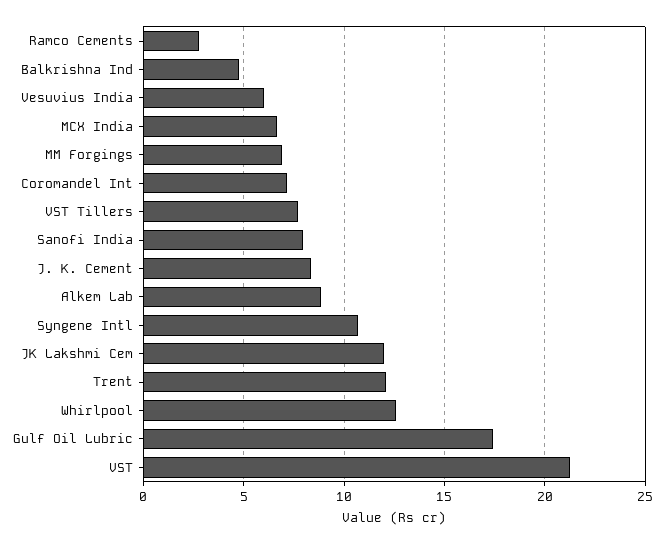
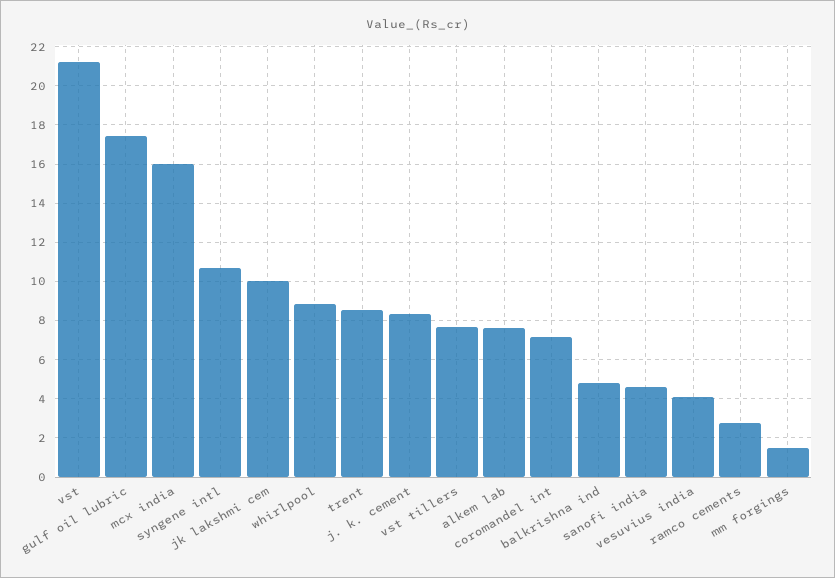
Vesuvius India: 6 -> 4
MCX India: 6.5 -> 16
MM Forgings: 7 -> 1.5
Sanofi India: 8 -> 4.5
Alkem Lab: 9 -> 7.5
JK Lakshmi Cem: 12 -> 10
Trent: 12 -> 8.5
Whirlpool: 12.5 -> 9

